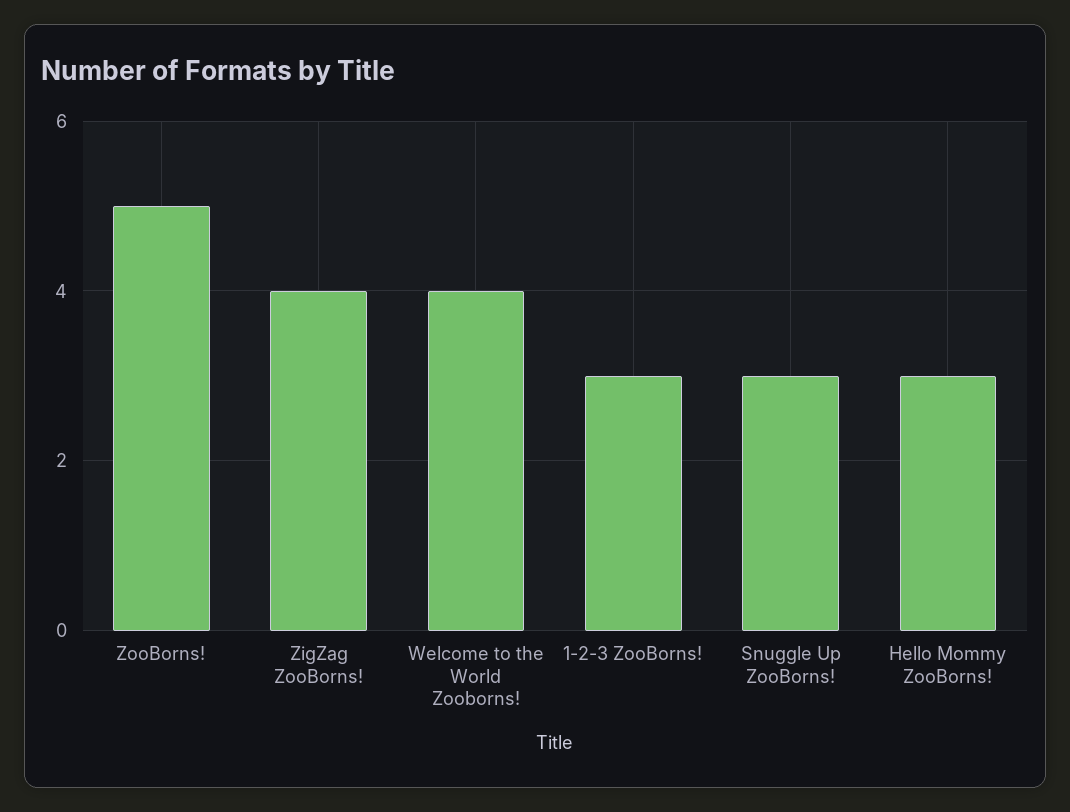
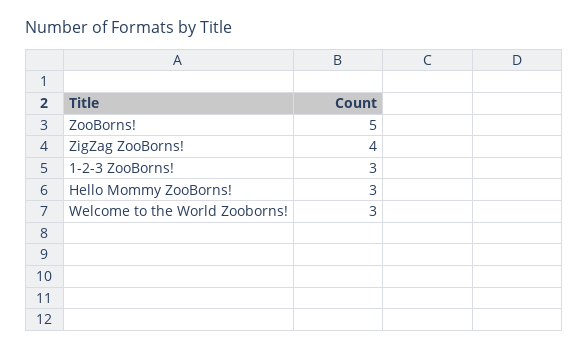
Welcome to the World Zooborns!: 4 -> 3
Snuggle Up ZooBorns!: 3 -> none

